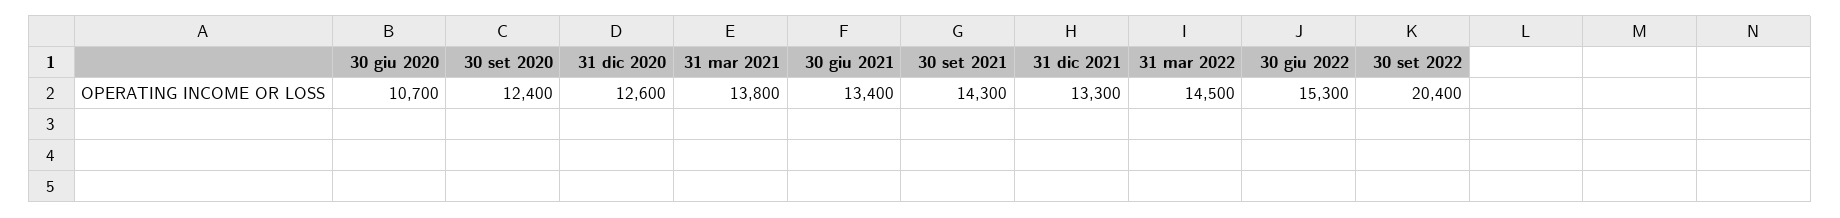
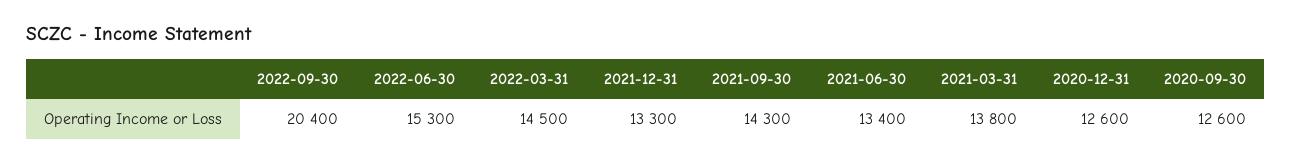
30 giu 2020: 10700 -> none
30 set 2020: 12400 -> 12600

